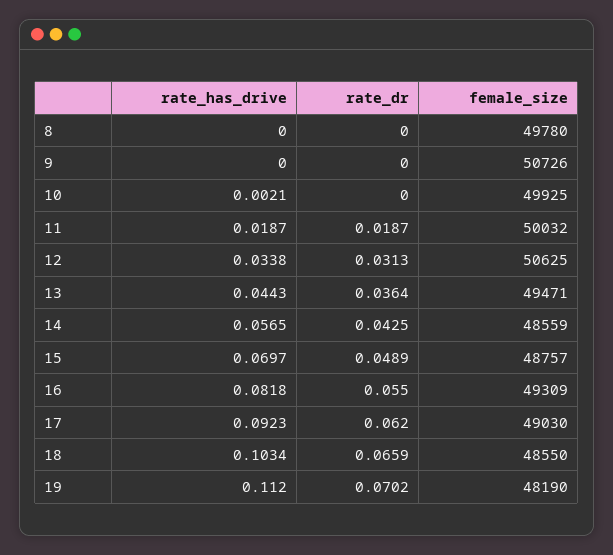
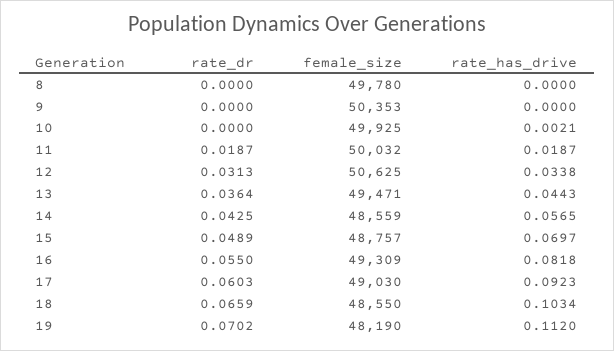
female_size, 9: 50726 -> 50353
rate_dr, 17: 0.062 -> 0.0603

